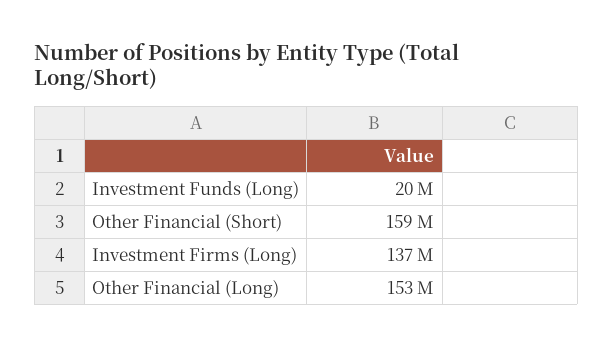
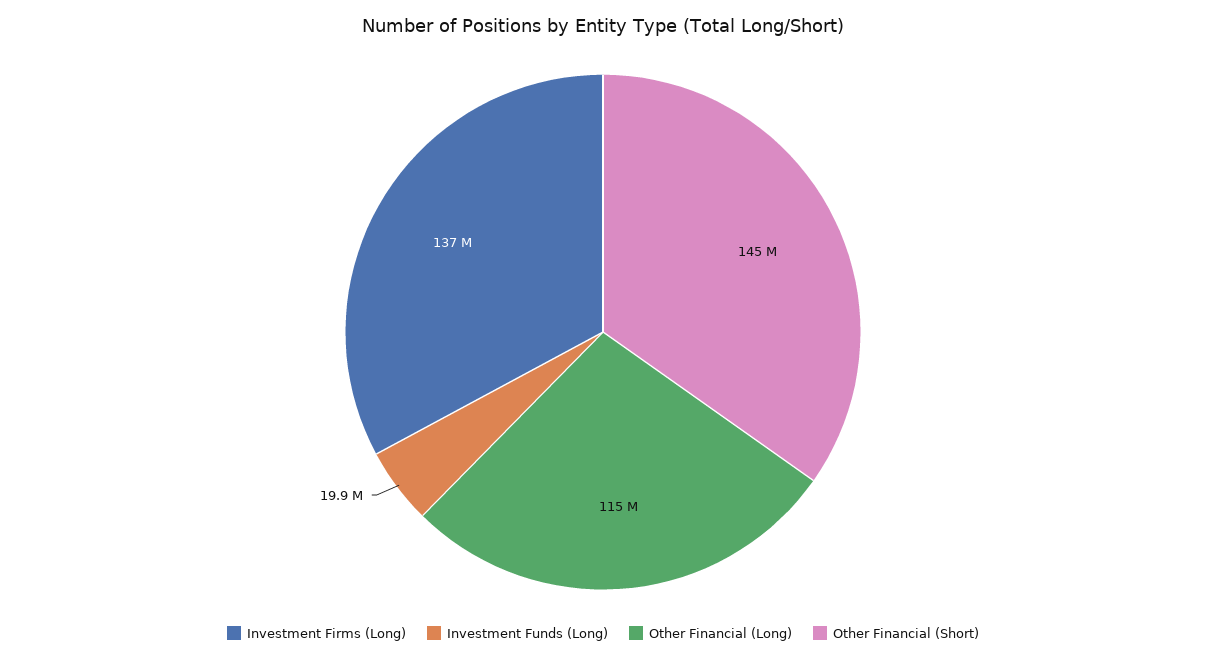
Other Financial (Short): 159000000 -> 145000000
Other Financial (Long): 153000000 -> 115000000

